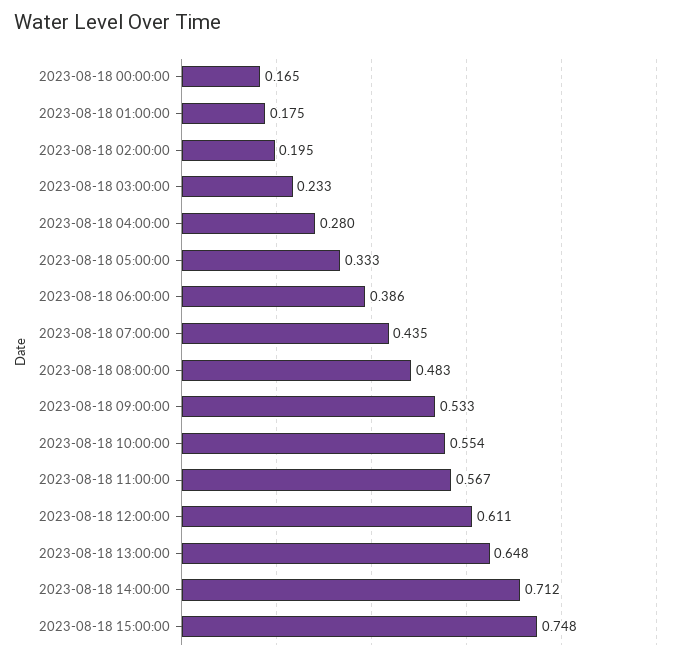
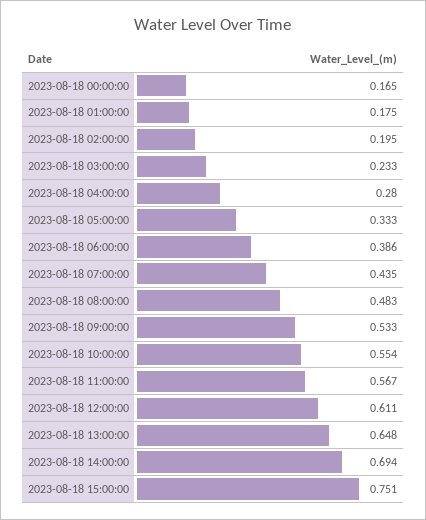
2023-08-18 14:00:00: 0.712 -> 0.694
2023-08-18 15:00:00: 0.748 -> 0.751

